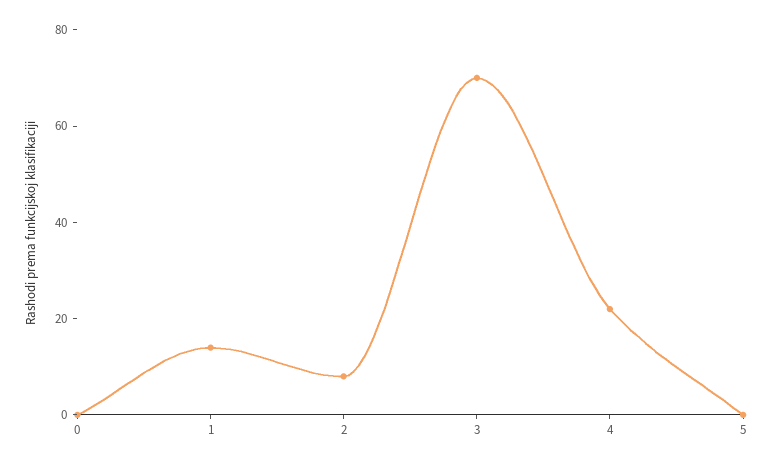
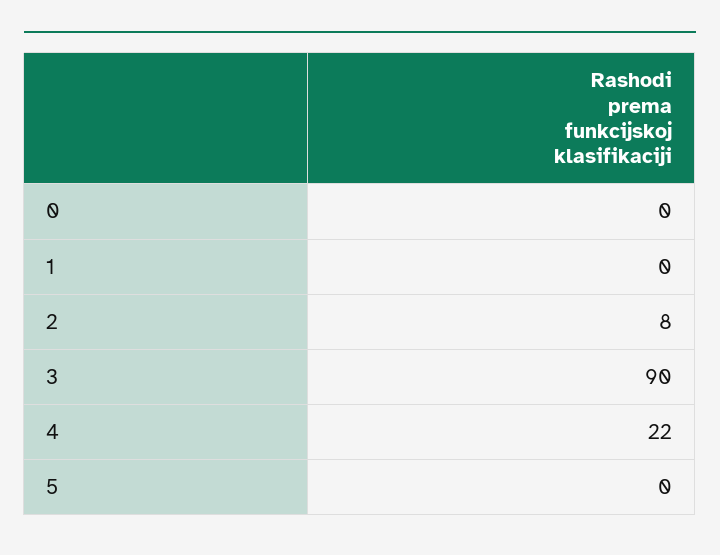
1: 15 -> 0
3: 70 -> 90

